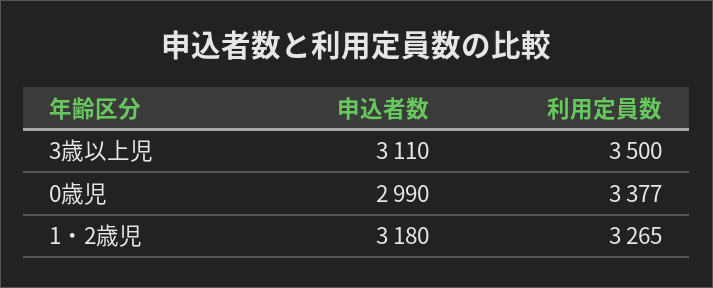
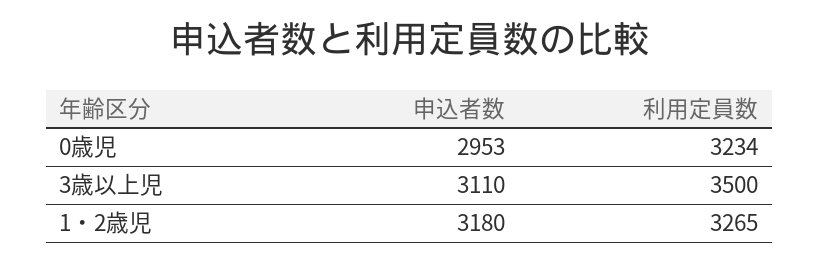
申込者数, 0歳児: 2990 -> 2953
利用定員数, 0歳児: 3377 -> 3234

